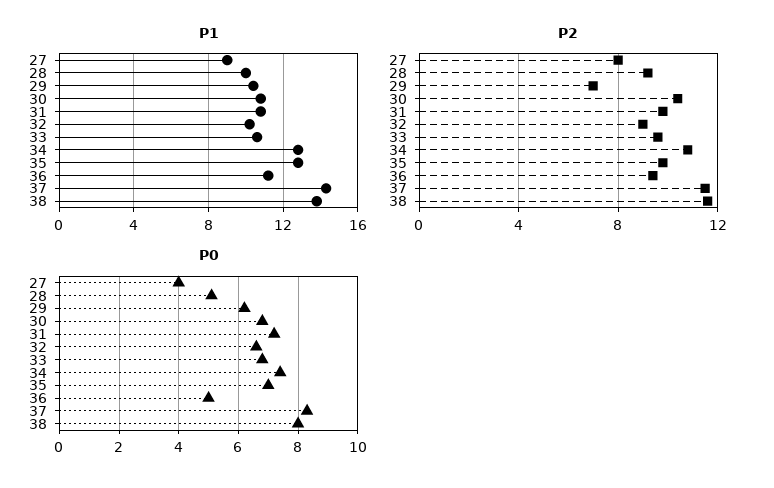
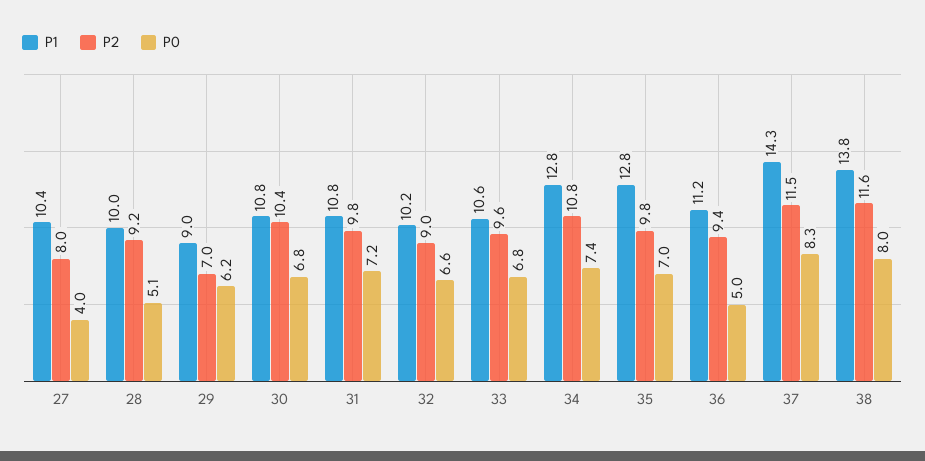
P1, 27: 9 -> 10.4
P1, 29: 10.5 -> 9

